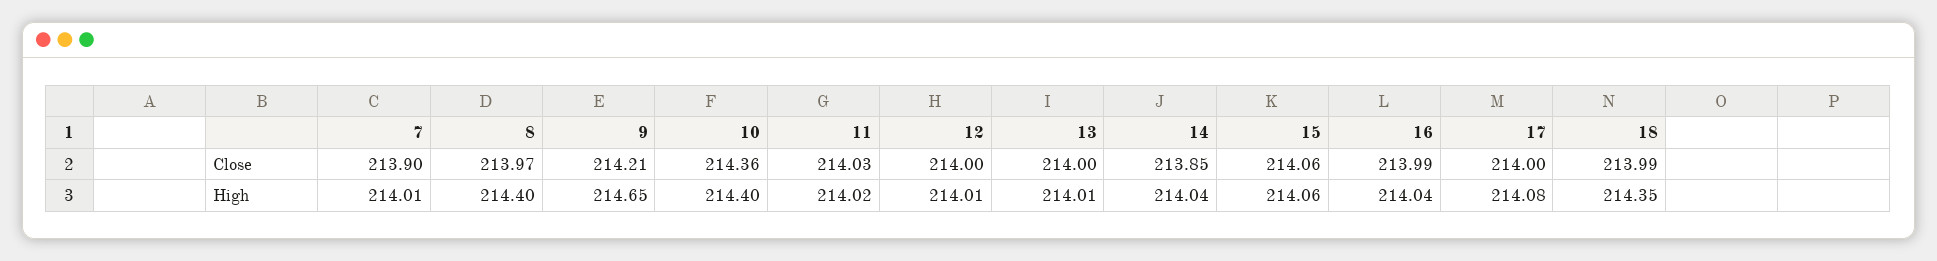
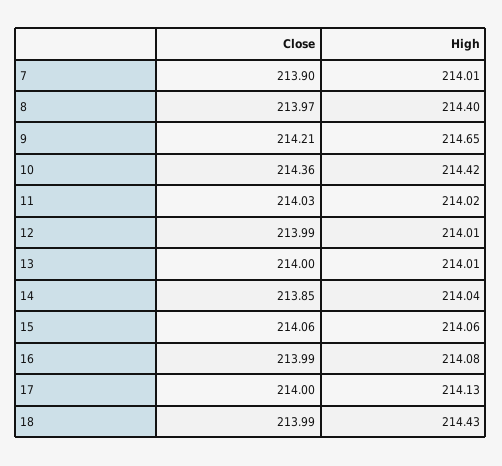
12, Close: 214 -> 213.99
10, High: 214.4 -> 214.42
16, High: 214.04 -> 214.08
17, High: 214.08 -> 214.13
18, High: 214.35 -> 214.43

